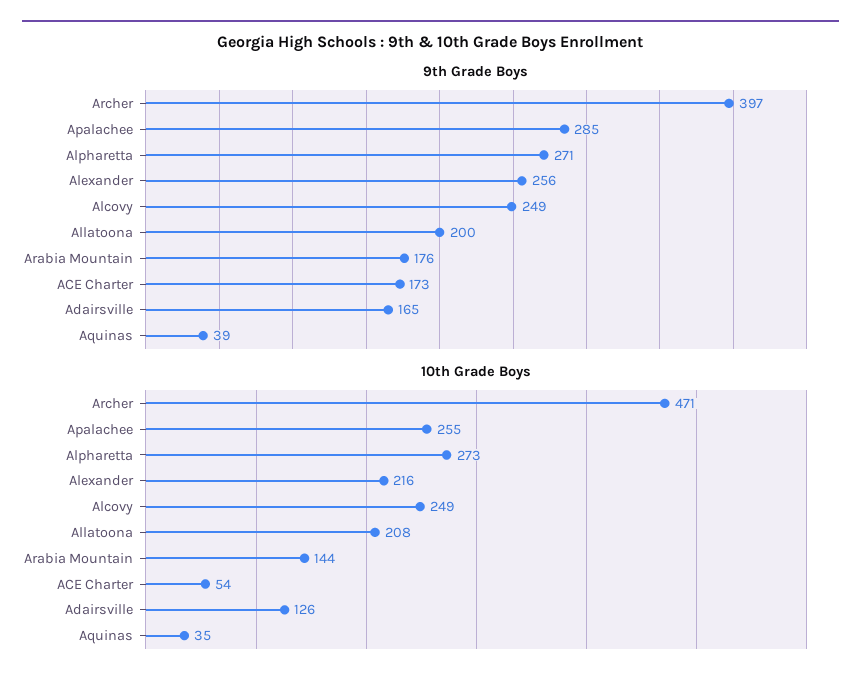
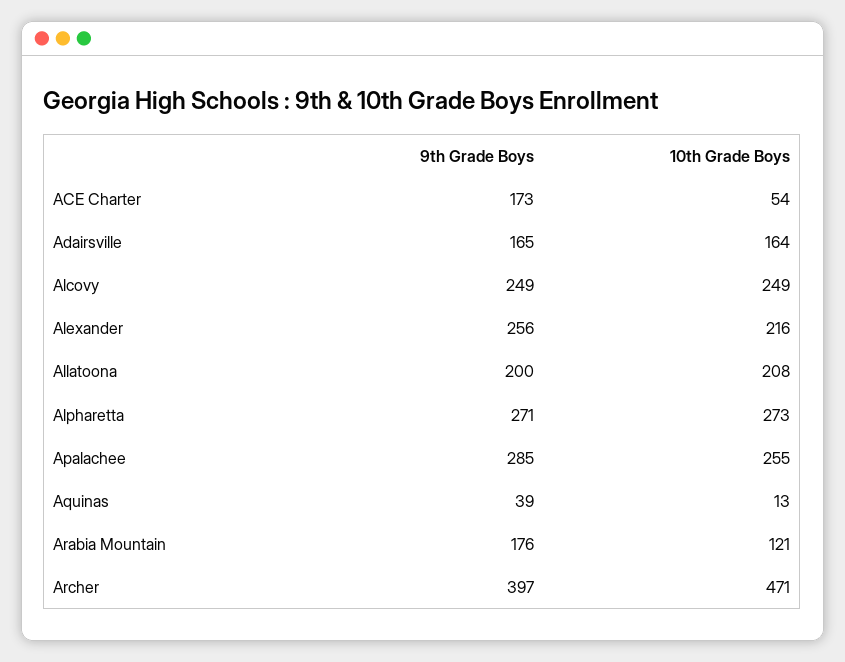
10th Grade Boys, Arabia Mountain: 144 -> 121
10th Grade Boys, Adairsville: 126 -> 164
10th Grade Boys, Aquinas: 35 -> 13

